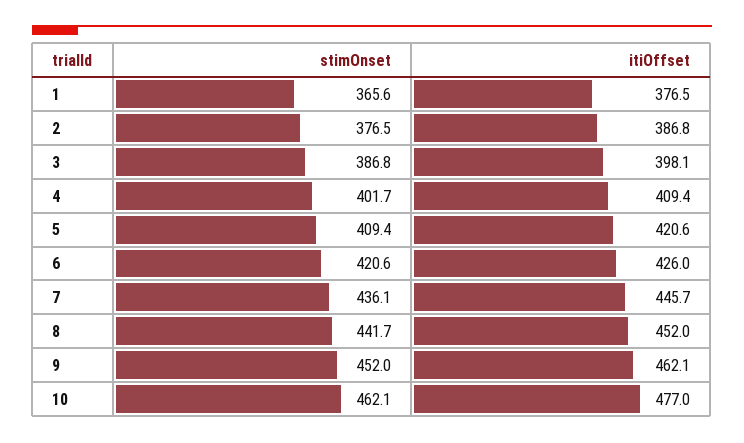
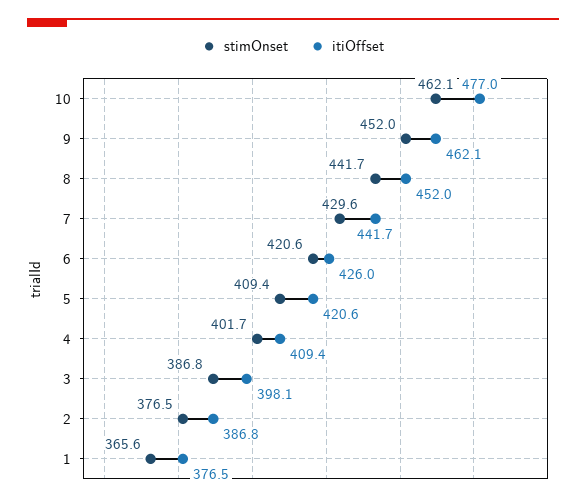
stimOnset, 7: 436.1 -> 429.6
itiOffset, 7: 445.7 -> 441.7

